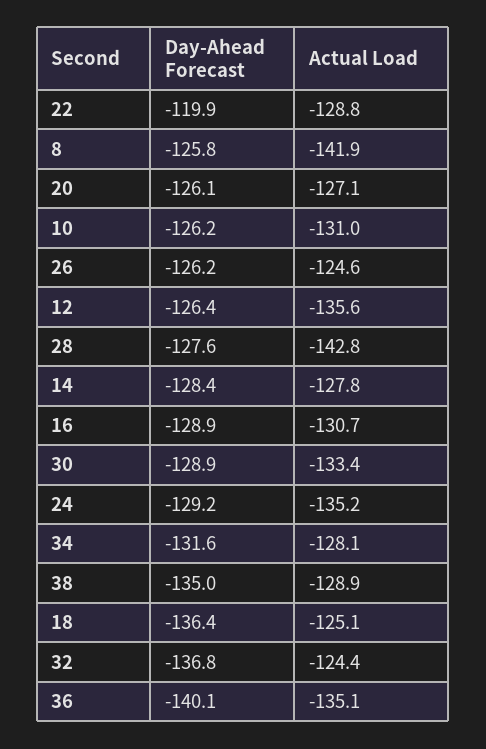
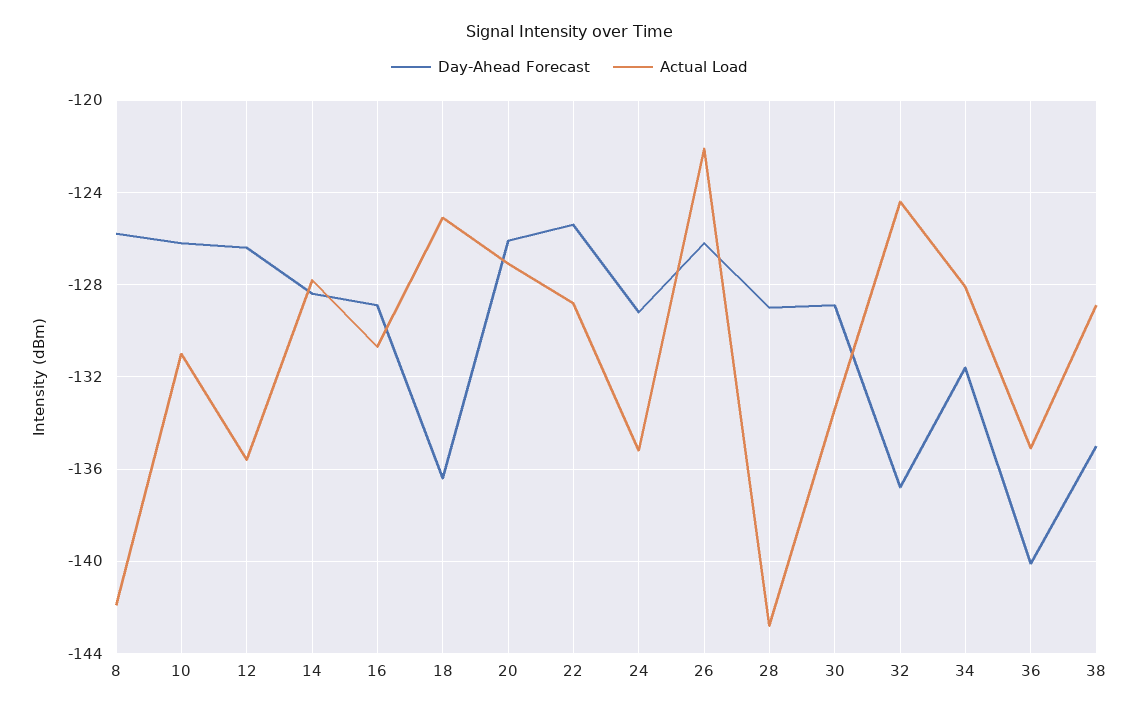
Day-Ahead Forecast, 22: -119.9 -> -125.5
Actual Load, 26: -124.6 -> -122
Day-Ahead Forecast, 28: -127.6 -> -129

